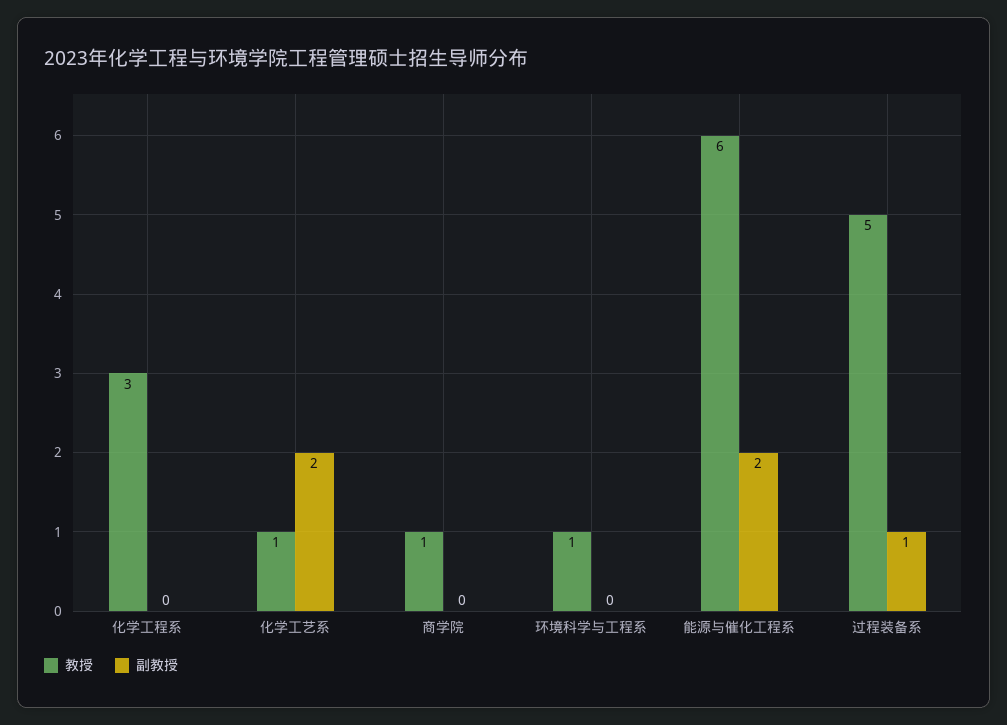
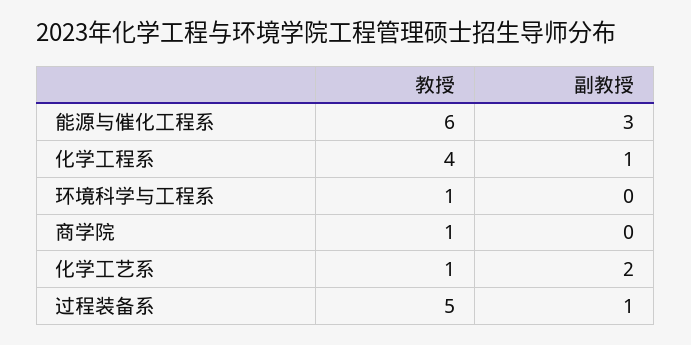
教授, 化学工程系: 3 -> 4
副教授, 化学工程系: 0 -> 1
副教授, 能源与催化工程系: 2 -> 3

